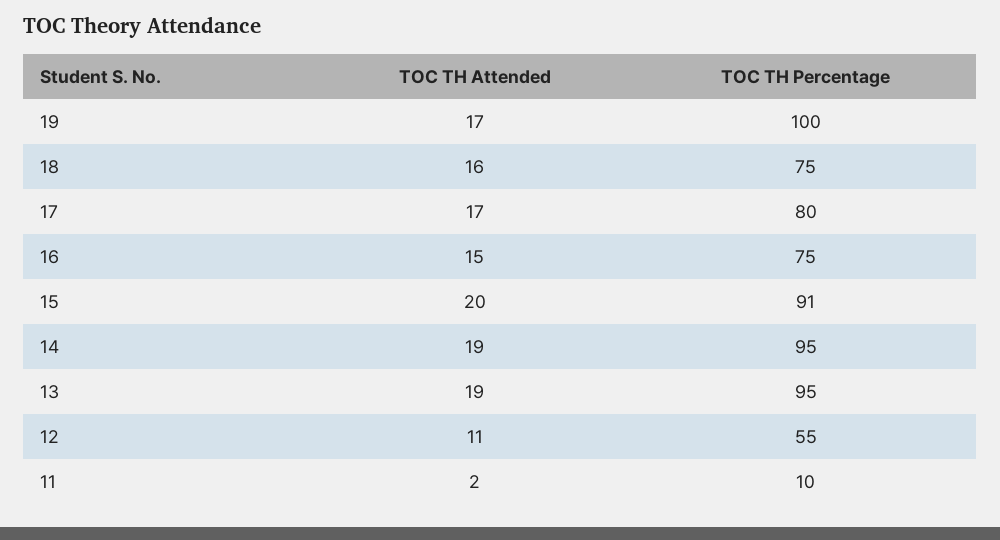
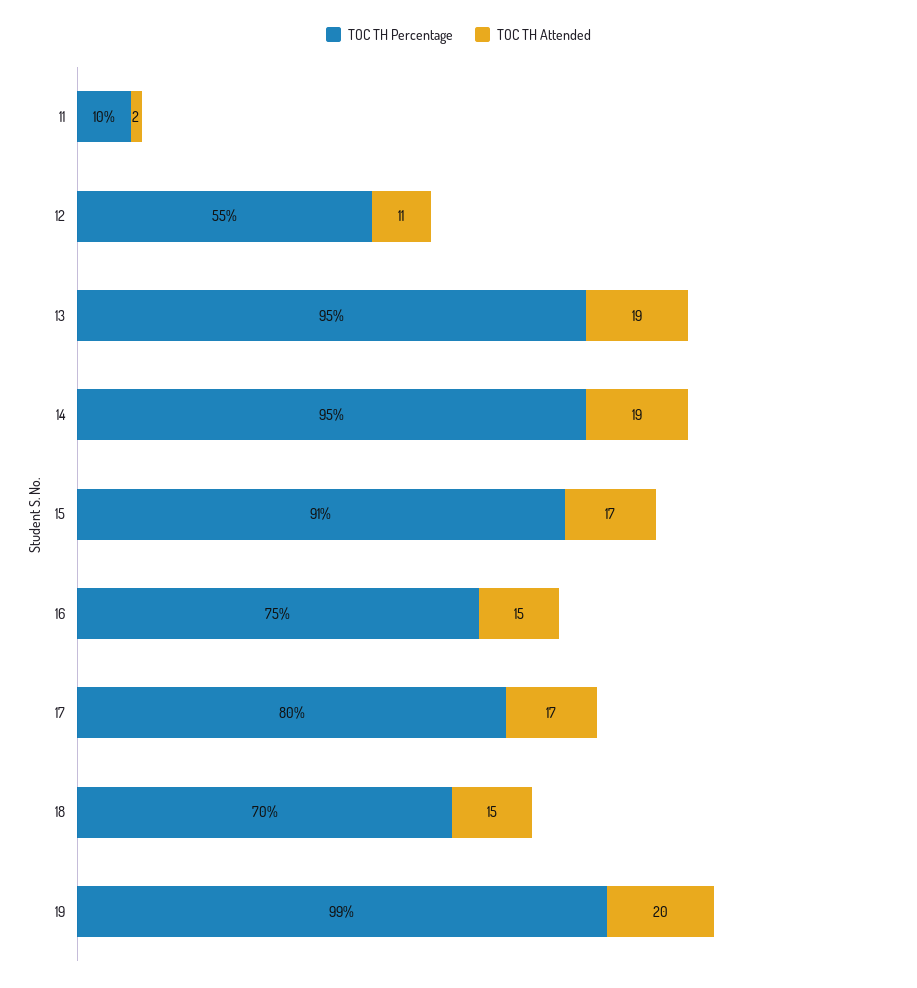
TOC TH Attended, 19: 17 -> 20
TOC TH Percentage, 19: 100 -> 99
TOC TH Attended, 18: 16 -> 15
TOC TH Percentage, 18: 75 -> 70
TOC TH Attended, 15: 20 -> 17

